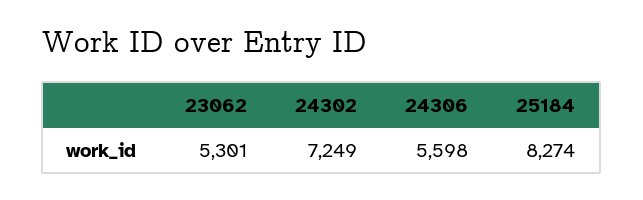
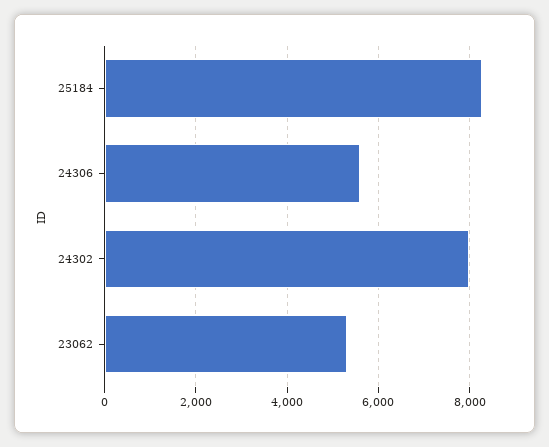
24302: 7249 -> 8000

